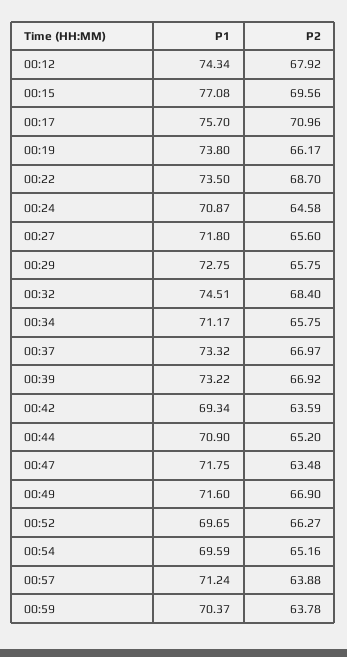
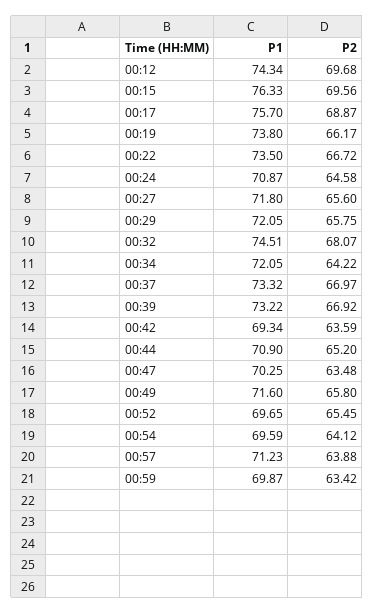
P2, 00:12: 67.92 -> 69.68
P1, 00:15: 77.08 -> 76.33
P2, 00:17: 70.96 -> 68.87
P2, 00:22: 68.7 -> 66.72
P1, 00:29: 72.75 -> 72.05
P2, 00:32: 68.4 -> 68.07
P1, 00:34: 71.17 -> 72.05
P2, 00:34: 65.75 -> 64.22
P1, 00:47: 71.75 -> 70.25
P2, 00:49: 66.9 -> 65.8
P2, 00:52: 66.27 -> 65.45
P2, 00:54: 65.16 -> 64.12
P1, 00:57: 71.24 -> 71.23
P1, 00:59: 70.37 -> 69.87
P2, 00:59: 63.78 -> 63.42

